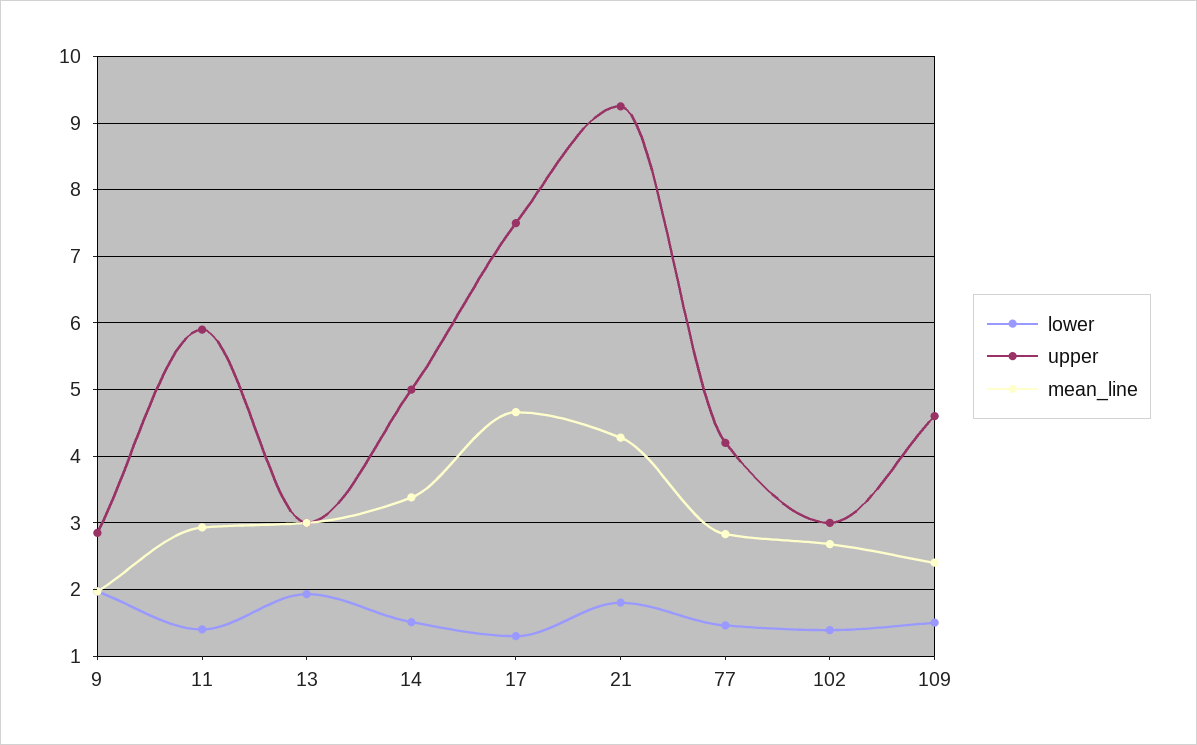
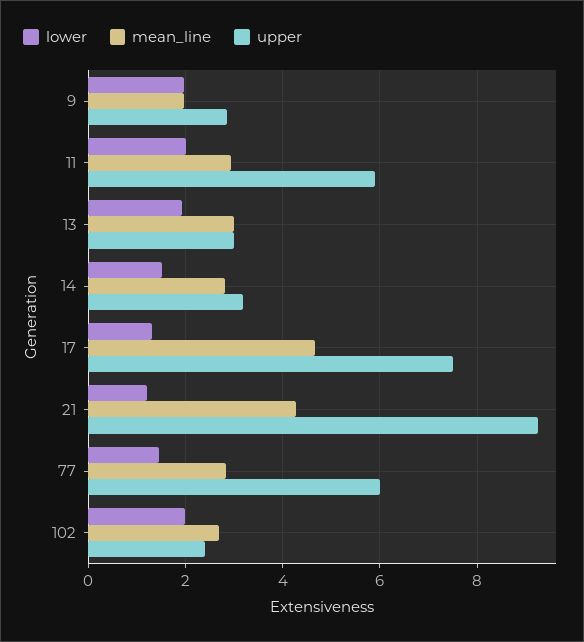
lower, 11: 1.4 -> 2
upper, 14: 5 -> 3.2
mean_line, 14: 3.4 -> 2.8
lower, 21: 1.8 -> 1.2
upper, 77: 4.2 -> 6
lower, 102: 1.4 -> 2
upper, 102: 3 -> 2.4
lower, 109: 1.5 -> none
upper, 109: 4.6 -> none
mean_line, 109: 2.4 -> none

